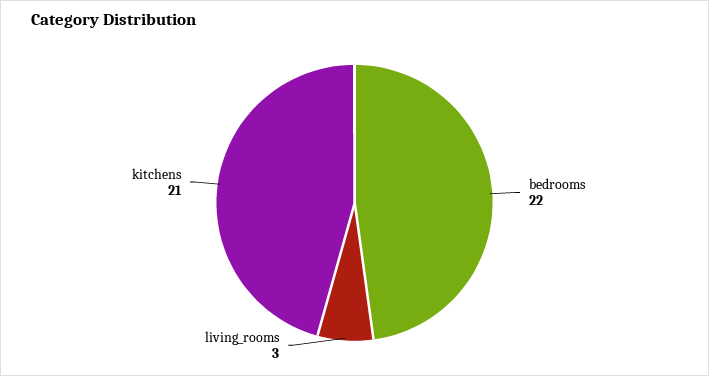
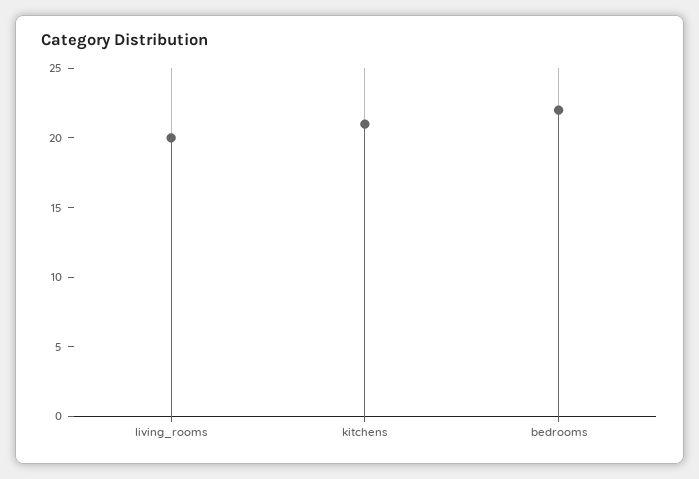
living_rooms: 3 -> 20

